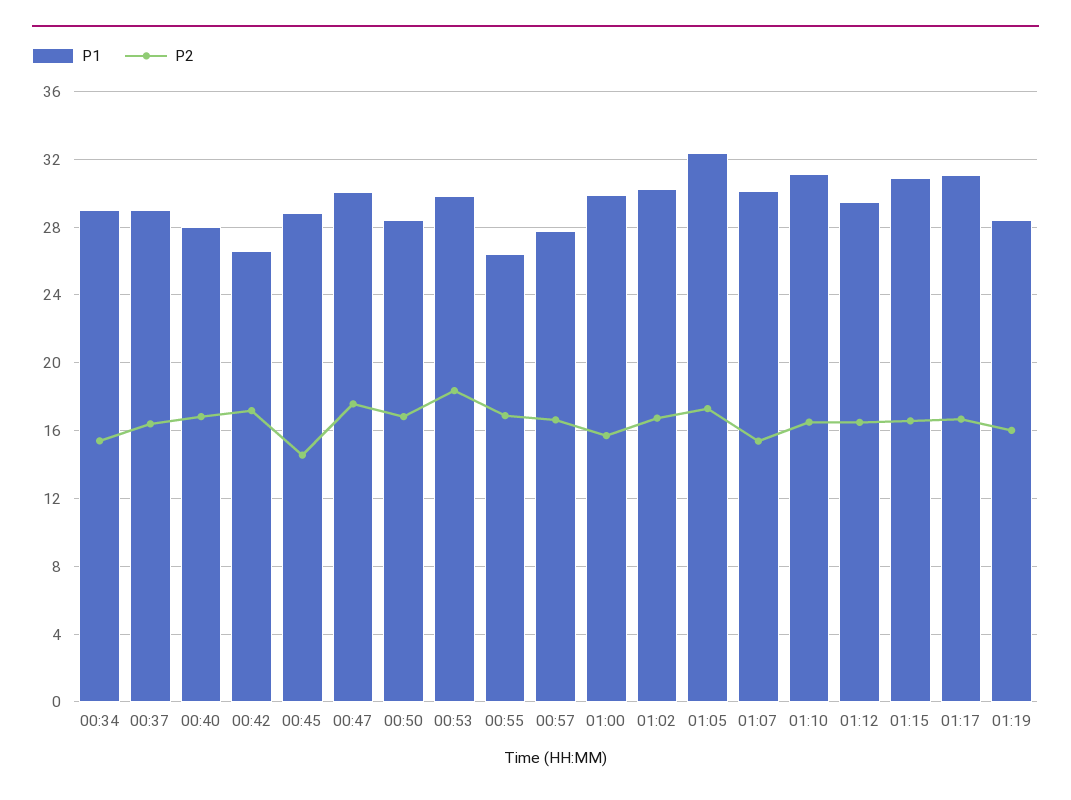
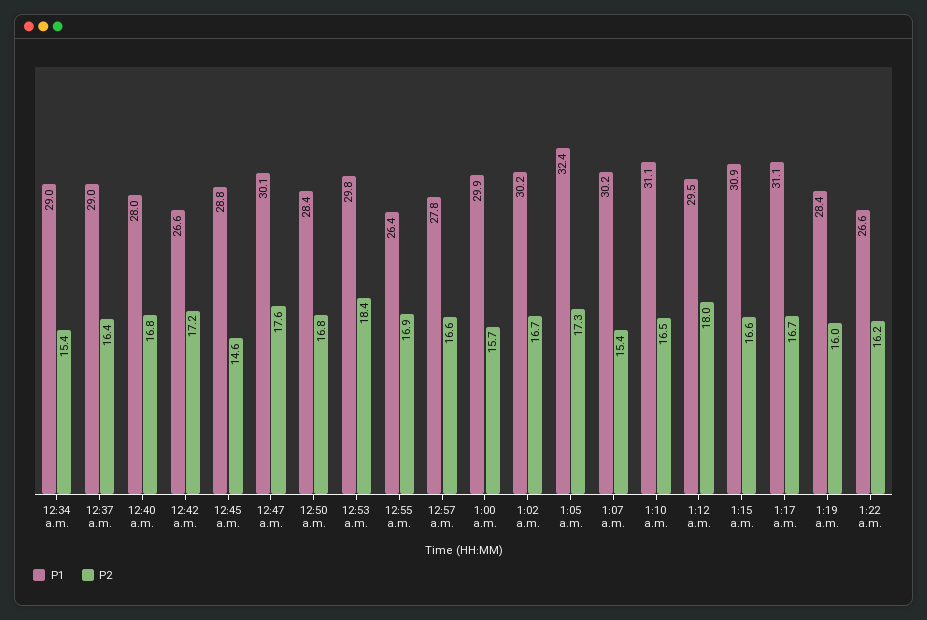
P2, 01:12: 16.5 -> 18
P1, 1:22 a.m.: none -> 26.6
P2, 1:22 a.m.: none -> 16.2

